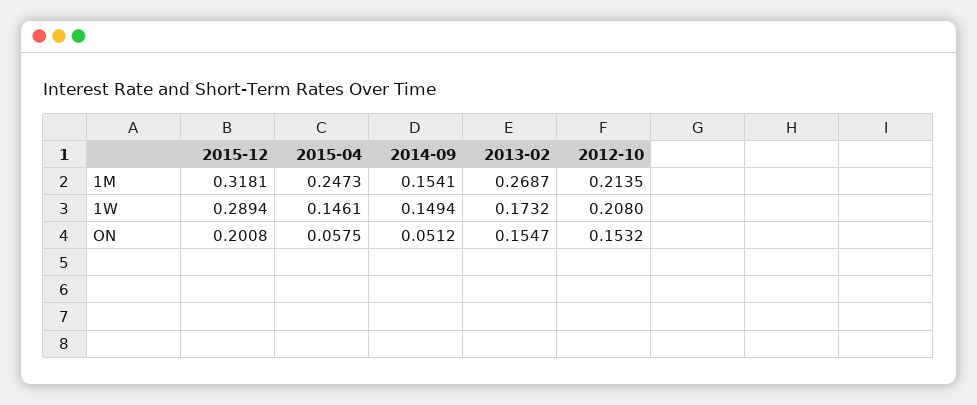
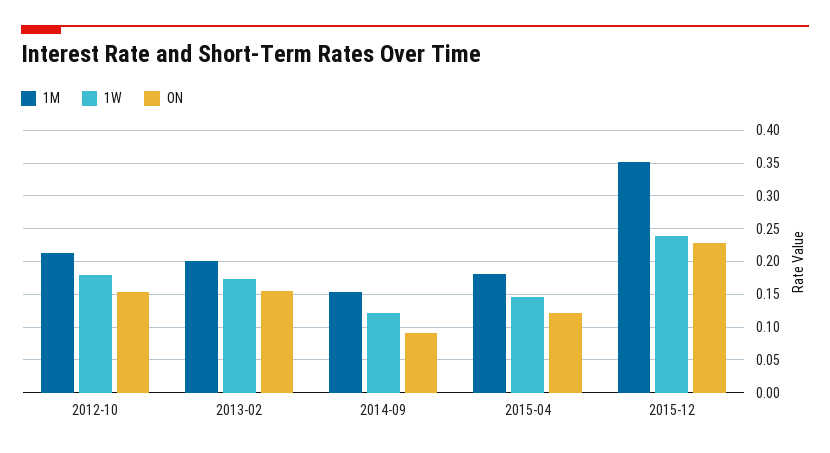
1M, 2015-12: 0.3181 -> 0.35
1M, 2015-04: 0.2473 -> 0.18
1M, 2013-02: 0.2687 -> 0.2
1W, 2015-12: 0.2894 -> 0.24
1W, 2014-09: 0.1494 -> 0.12
1W, 2012-10: 0.208 -> 0.18
ON, 2015-12: 0.2008 -> 0.23
ON, 2015-04: 0.0575 -> 0.12
ON, 2014-09: 0.0512 -> 0.09

